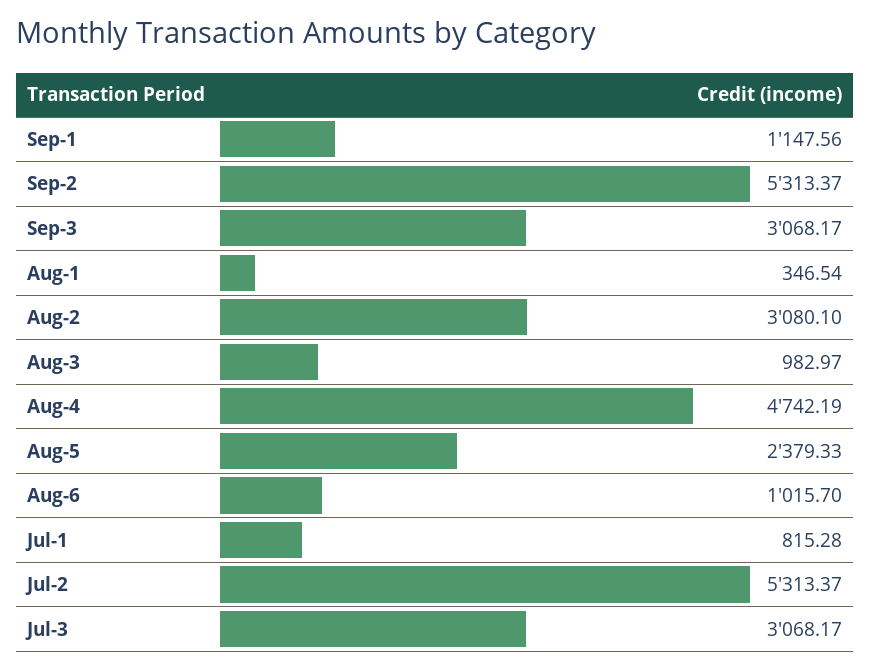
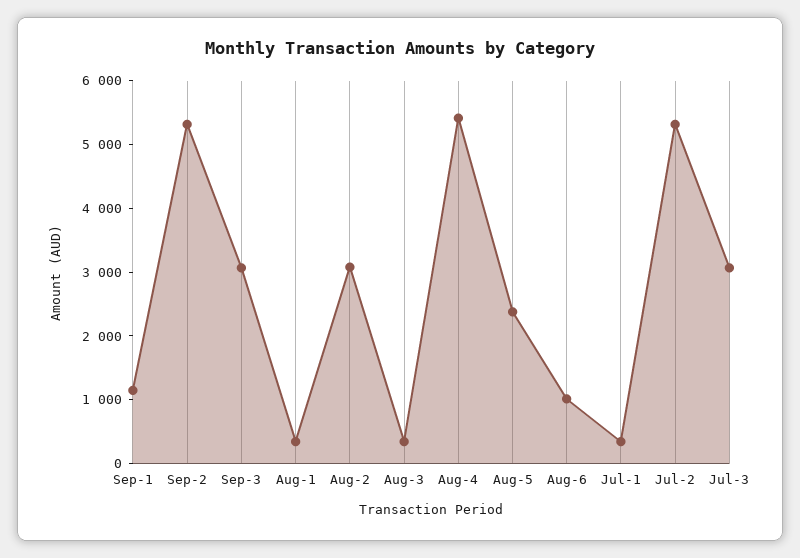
Aug-3: 982.97 -> 400
Aug-4: 4742.19 -> 5400
Jul-1: 815.28 -> 400

